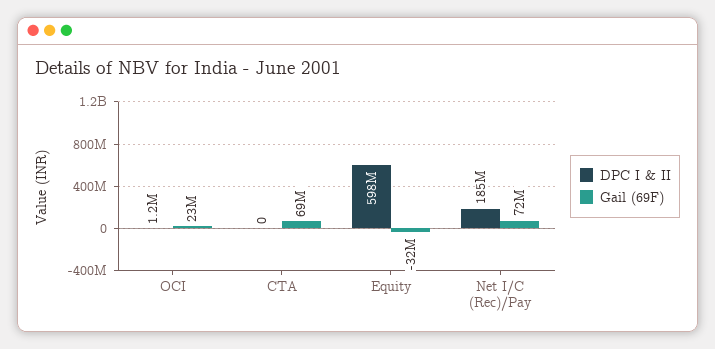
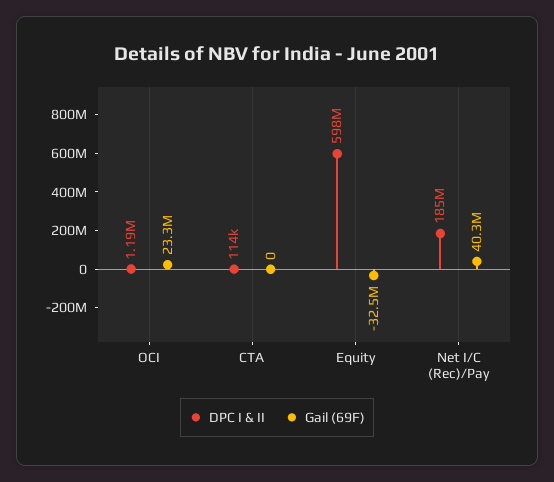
DPC I & II, CTA: 0 -> 114000
Gail (69F), CTA: 69000000 -> 0
Gail (69F), Net I/C (Rec)/Pay: 72000000 -> 40300000

